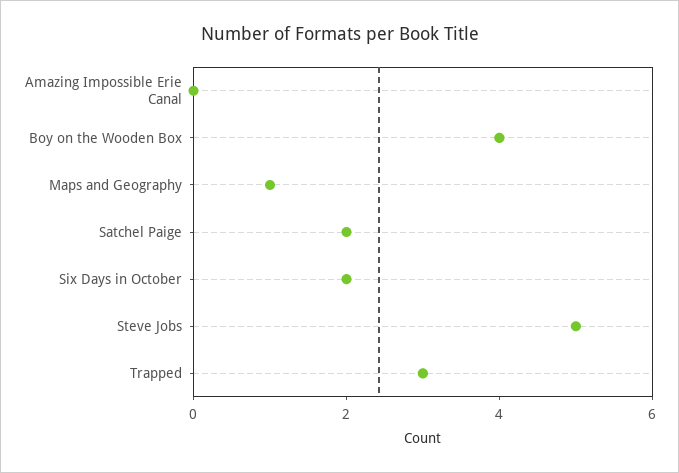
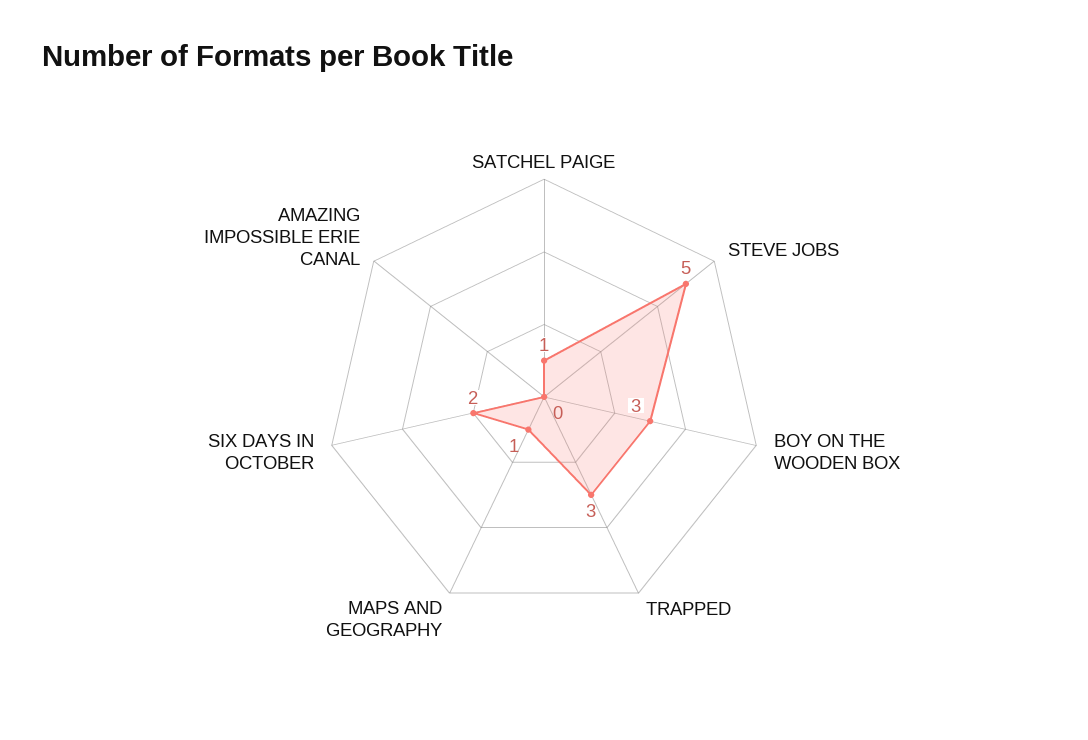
Boy on the Wooden Box: 4 -> 3
Satchel Paige: 2 -> 1

